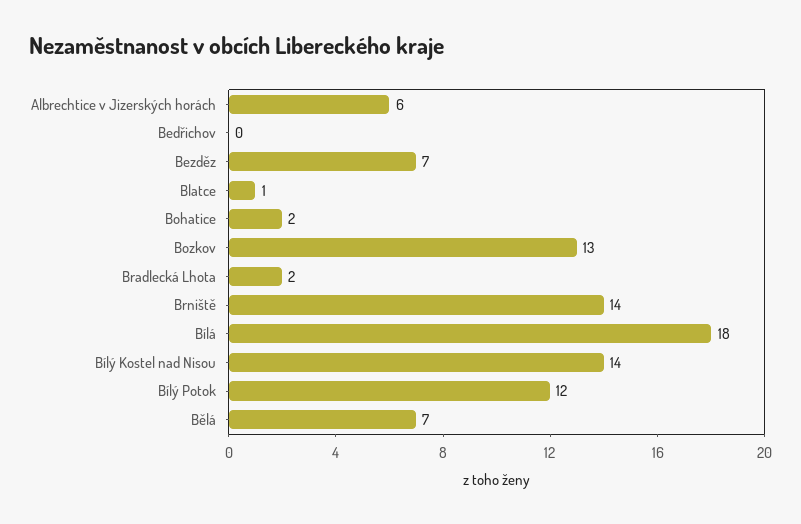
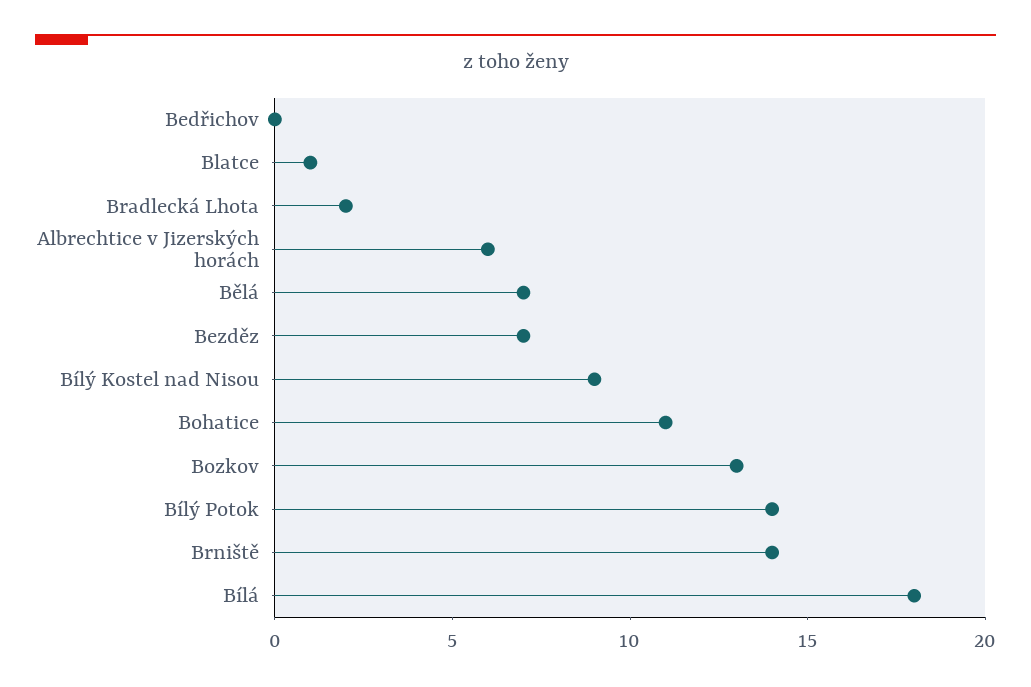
Bohatice: 2 -> 11
Bílý Kostel nad Nisou: 14 -> 9
Bílý Potok: 12 -> 14

